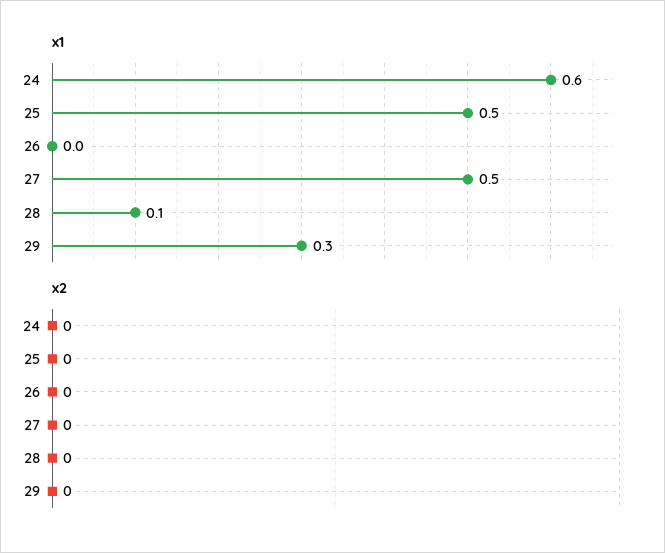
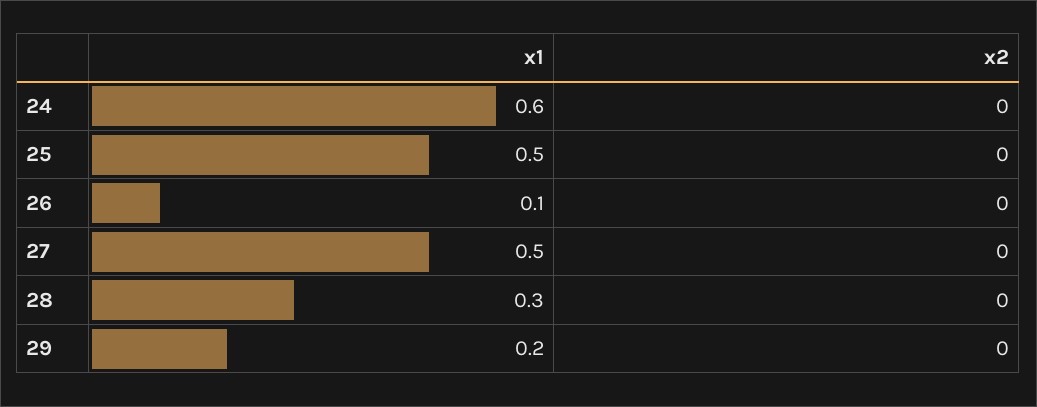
x1, 26: 0 -> 0.1
x1, 28: 0.1 -> 0.3
x1, 29: 0.3 -> 0.2

